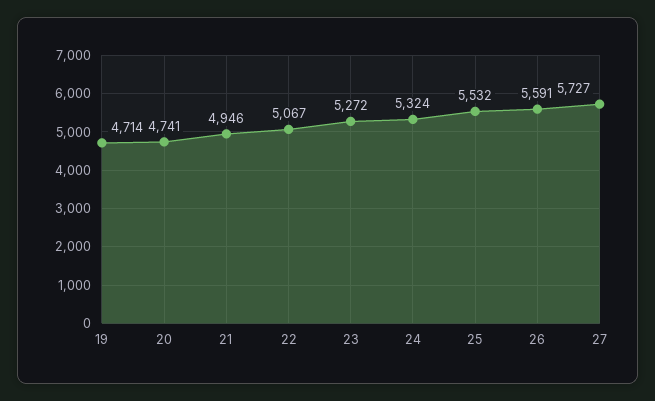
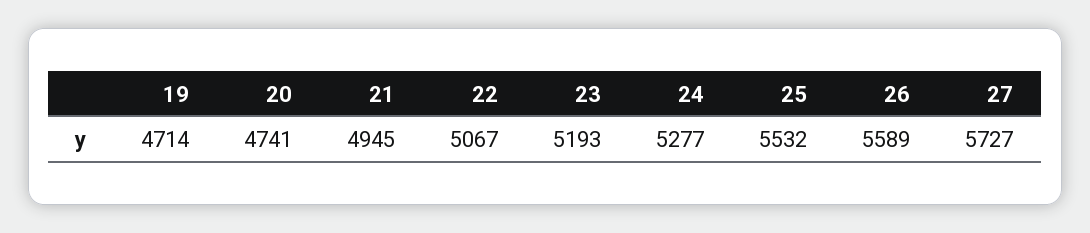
21: 4946 -> 4945
23: 5272 -> 5193
24: 5324 -> 5277
26: 5591 -> 5589

